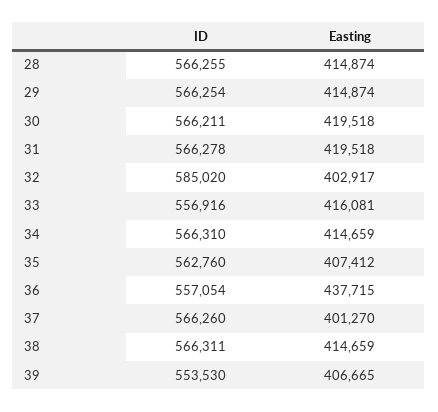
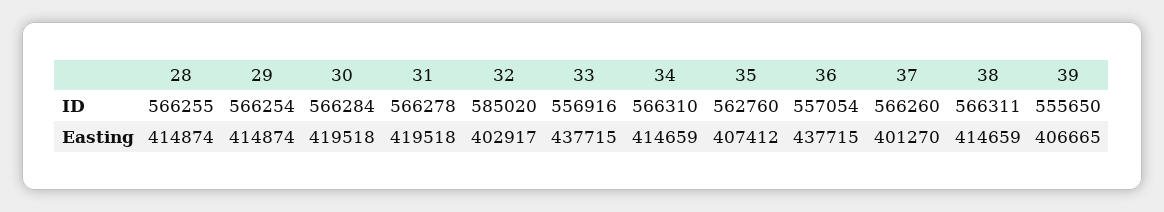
ID, 30: 566211 -> 566284
Easting, 33: 416081 -> 437715
ID, 39: 553530 -> 555650

